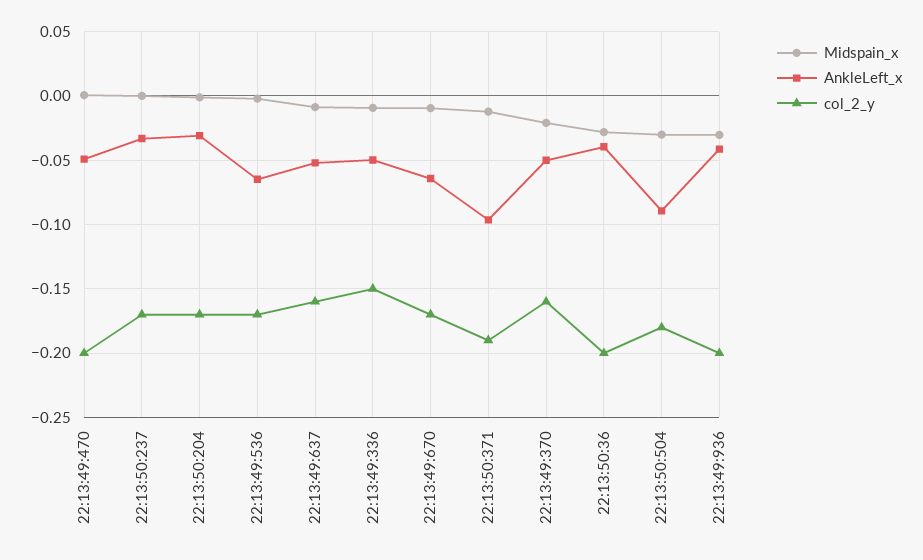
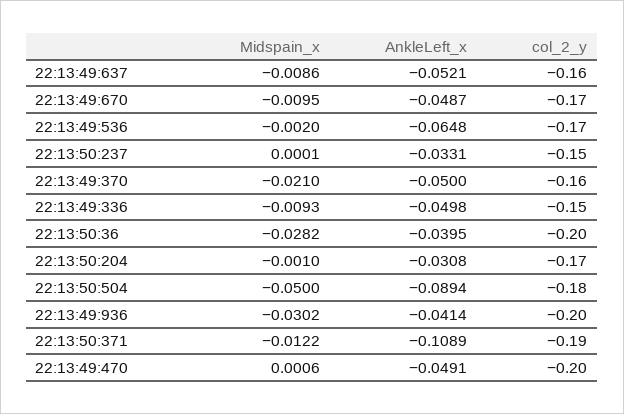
col_2_y, 22:13:50:237: -0.17 -> -0.15
AnkleLeft_x, 22:13:49:670: -0.065 -> -0.0487
AnkleLeft_x, 22:13:50:371: -0.095 -> -0.1089
Midspain_x, 22:13:50:504: -0.03 -> -0.05

